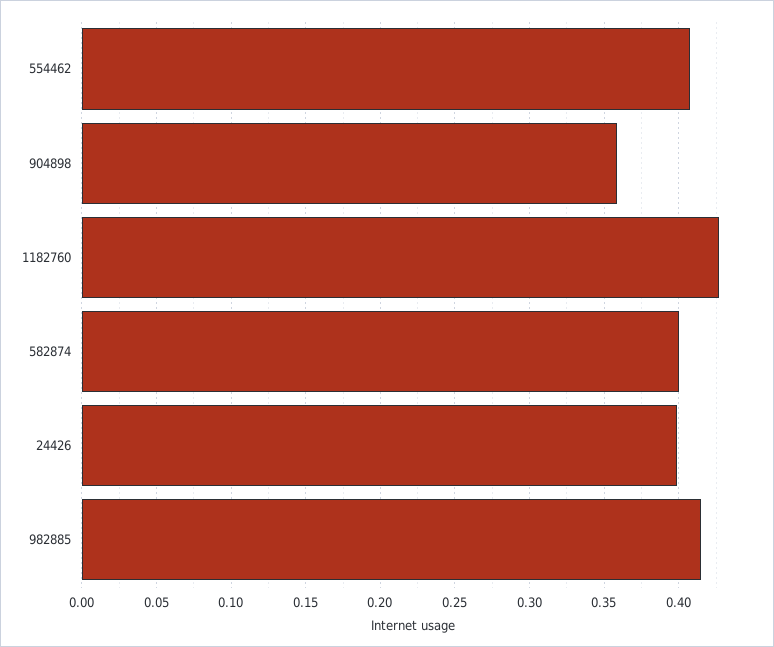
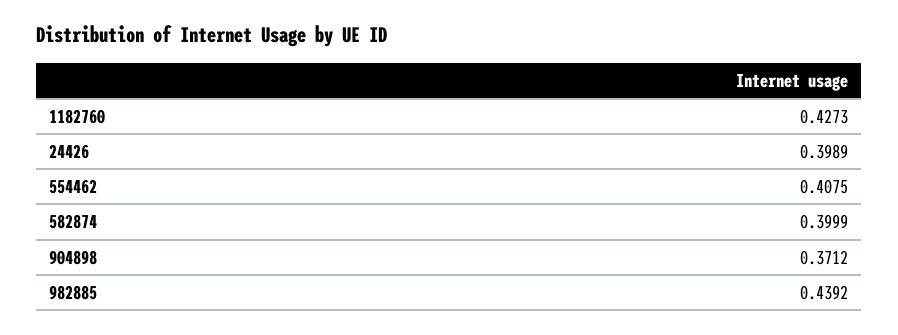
904898: 0.36 -> 0.3712
982885: 0.415 -> 0.4392

